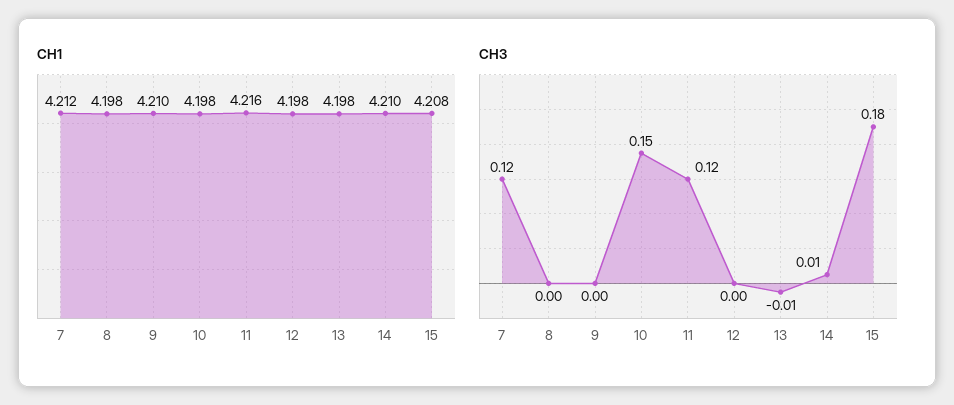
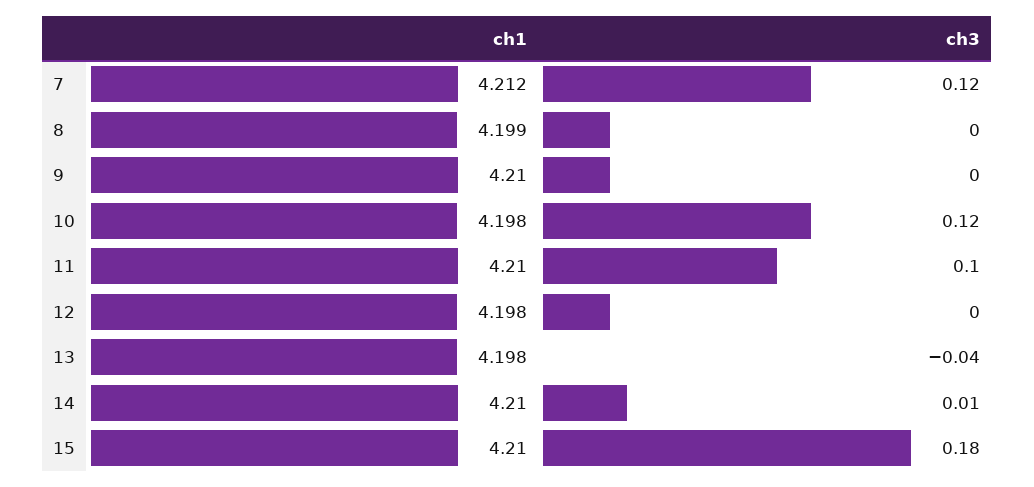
CH1, 8: 4.198 -> 4.199
CH1, 11: 4.216 -> 4.21
CH1, 15: 4.208 -> 4.21
CH3, 10: 0.15 -> 0.12
CH3, 11: 0.12 -> 0.1
CH3, 13: -0.01 -> -0.04

